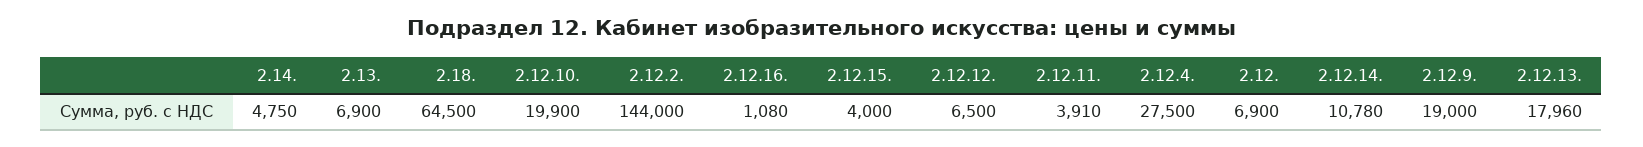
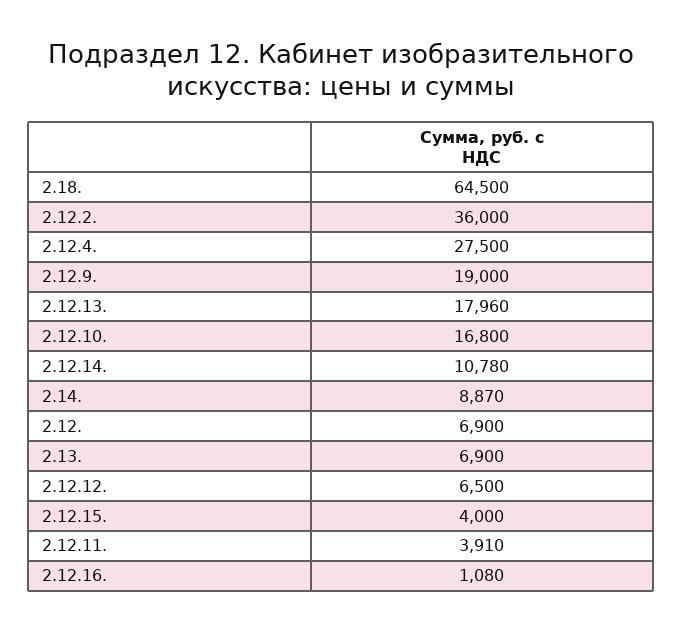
2.14.: 4750 -> 8870
2.12.10.: 19900 -> 16800
2.12.2.: 144000 -> 36000

